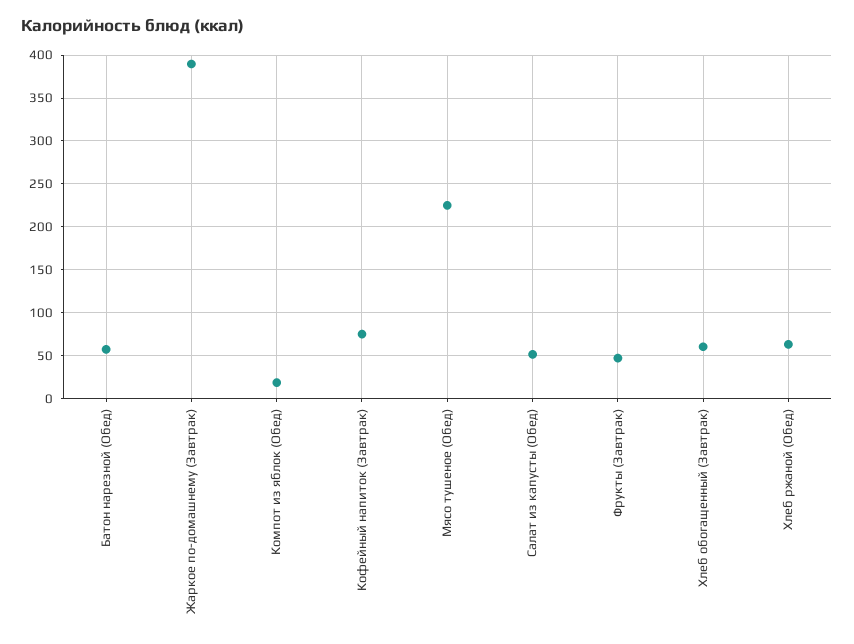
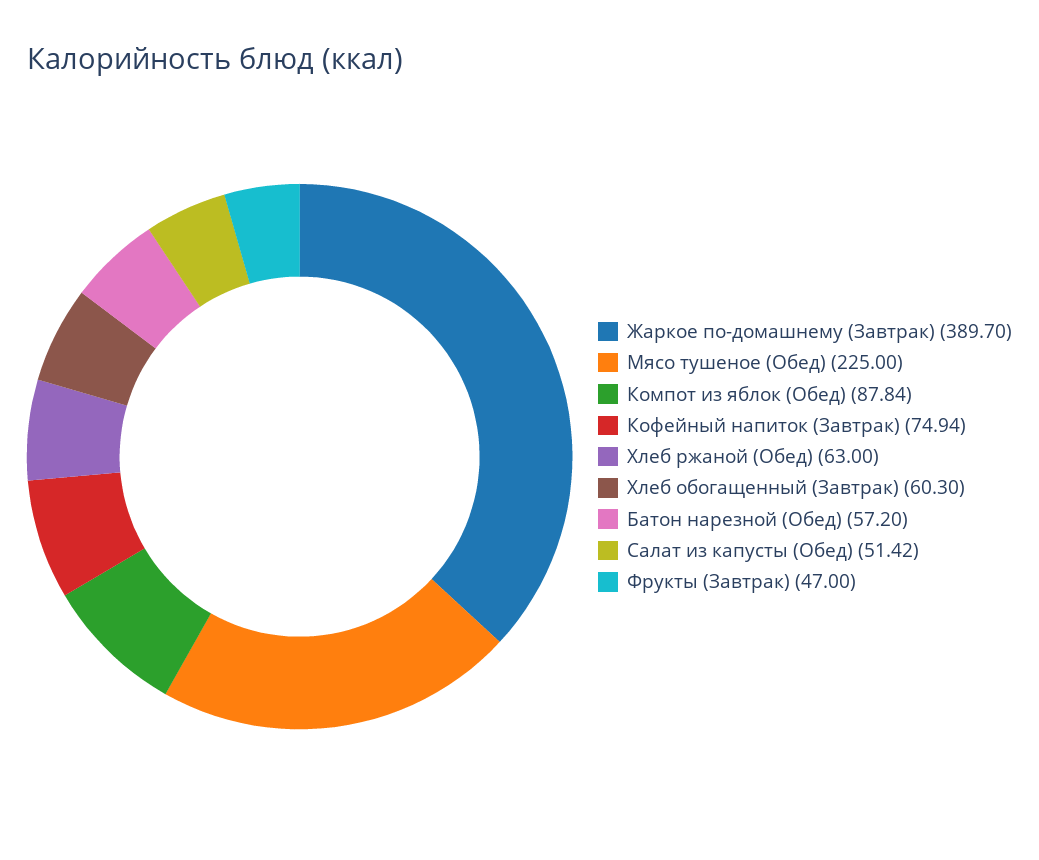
Компот из яблок (Обед): 20 -> 87.84

